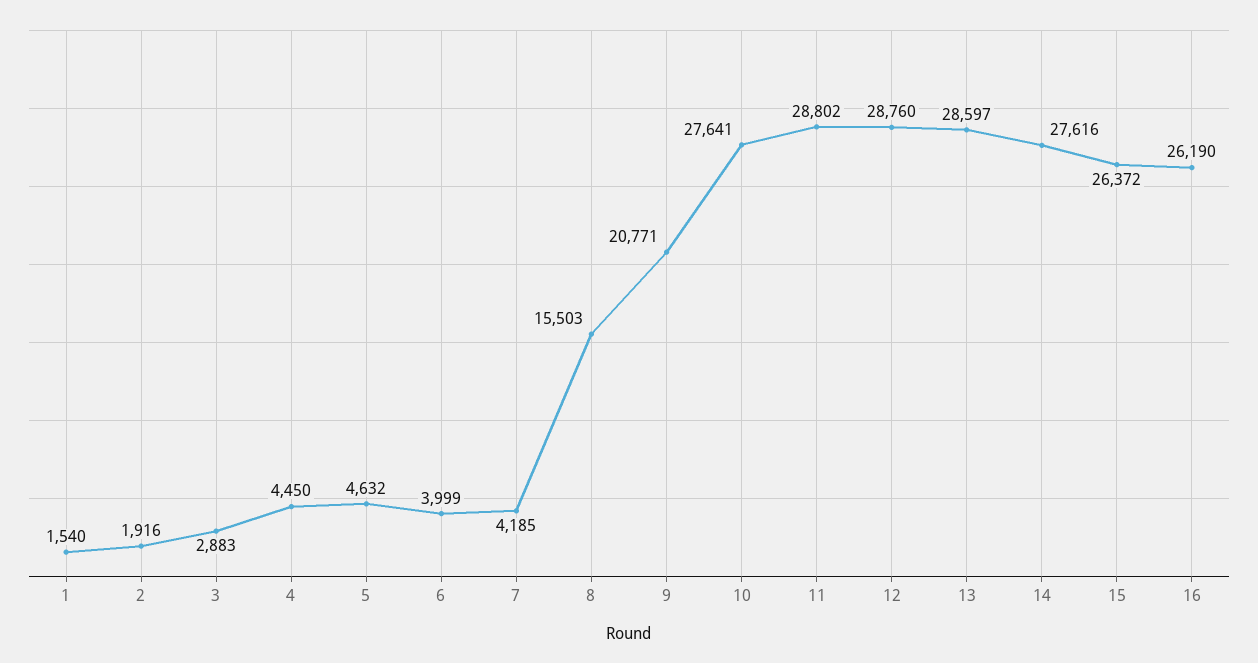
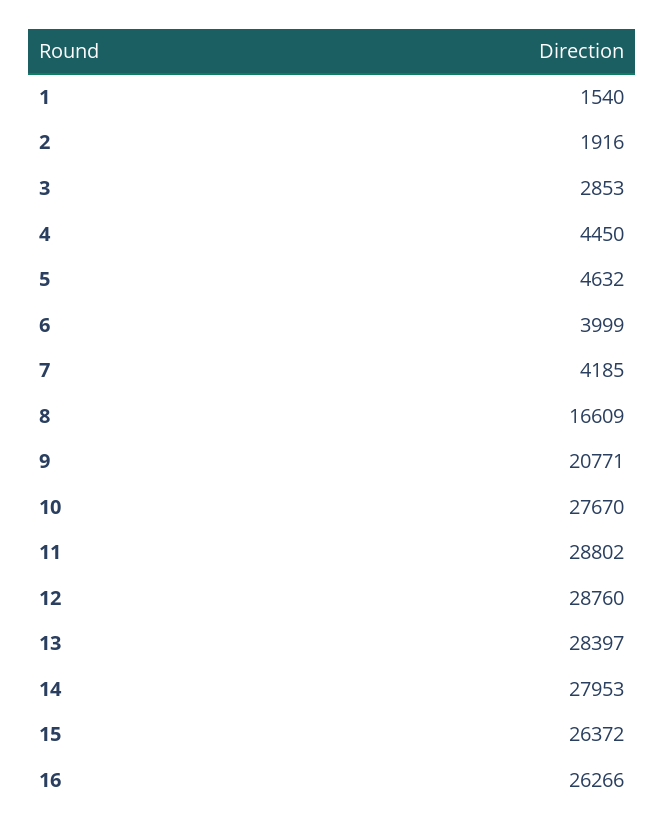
3: 2883 -> 2853
8: 15503 -> 16609
10: 27641 -> 27670
13: 28597 -> 28397
14: 27616 -> 27953
16: 26190 -> 26266

